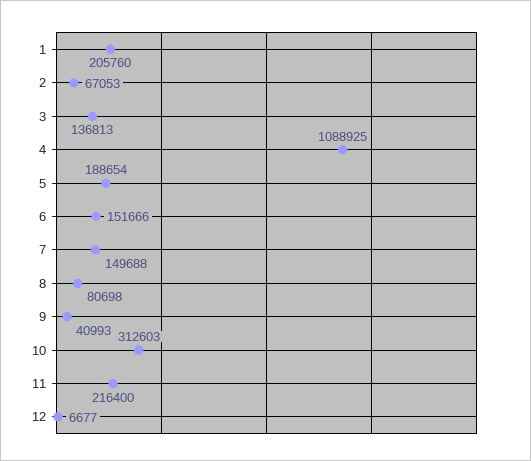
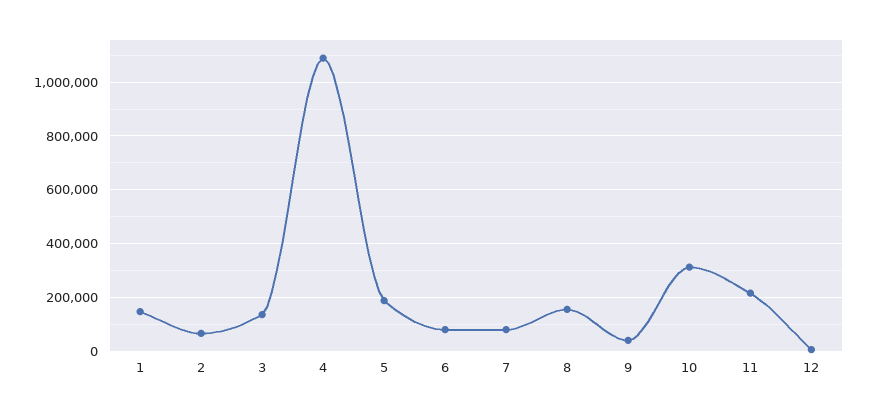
1: 205760 -> 150000
6: 151666 -> 75000
7: 149688 -> 75000
8: 80698 -> 150000

